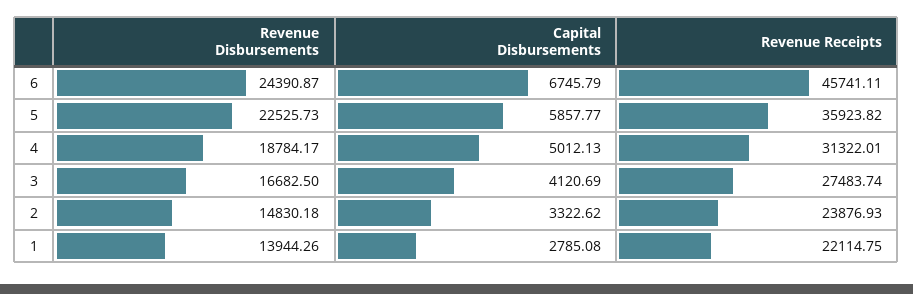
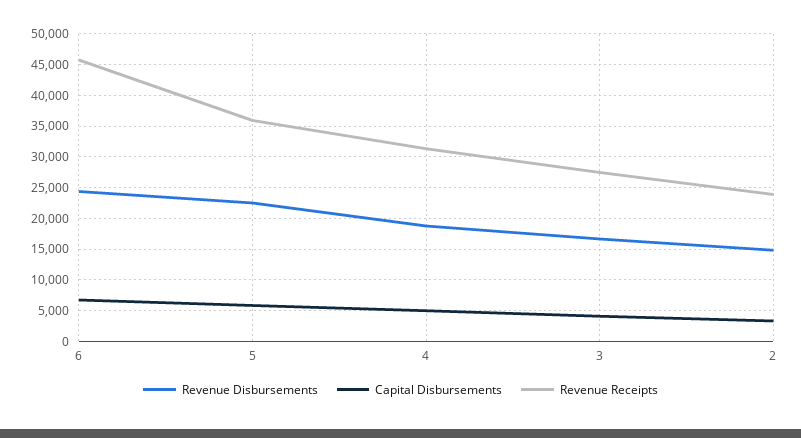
Revenue Disbursements, 1: 13944.26 -> none
Capital Disbursements, 1: 2785.08 -> none
Revenue Receipts, 1: 22114.75 -> none

